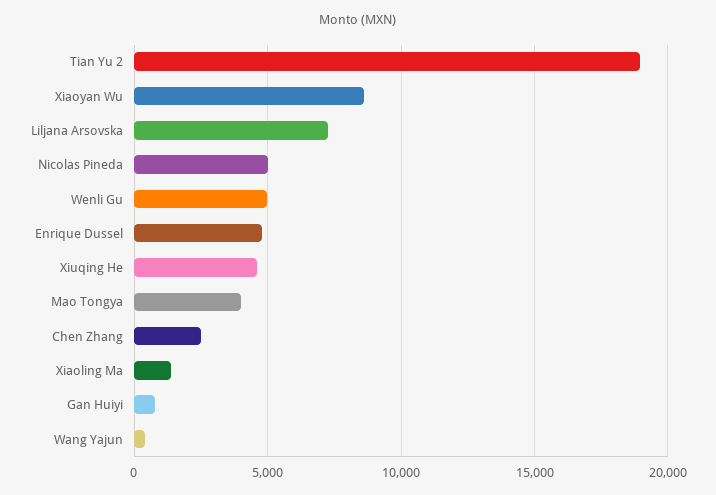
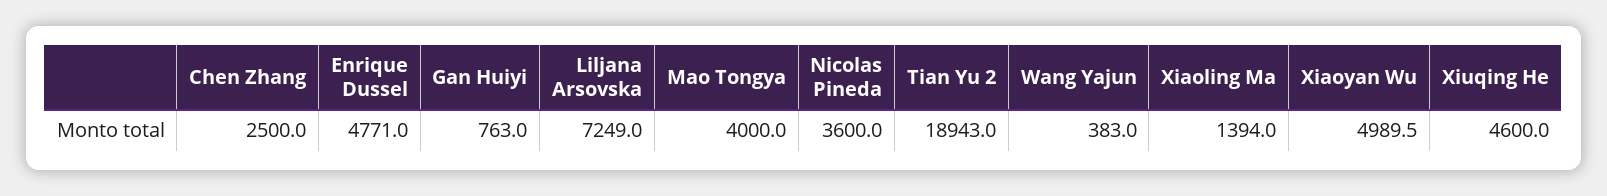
Xiaoyan Wu: 8500 -> 4989.5
Nicolas Pineda: 5000 -> 3600
Wenli Gu: 5000 -> none

